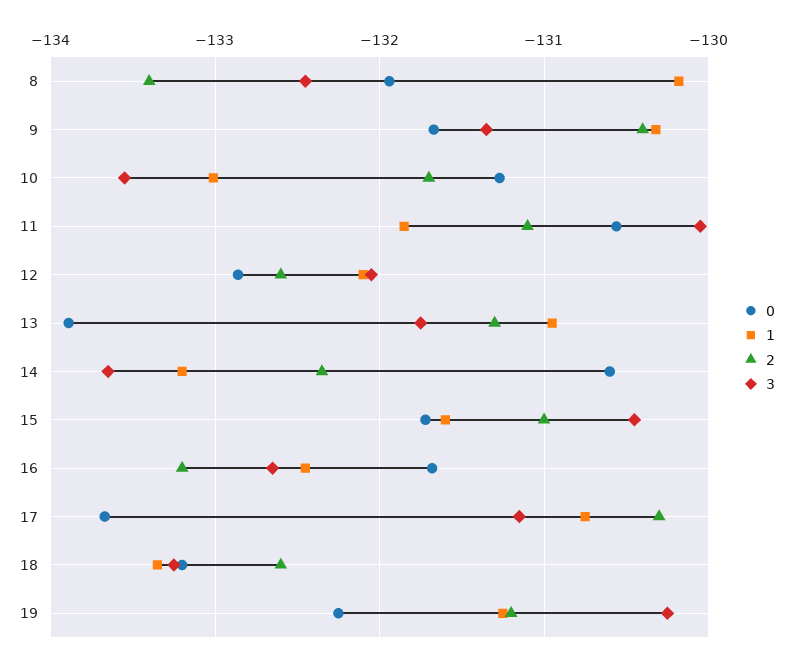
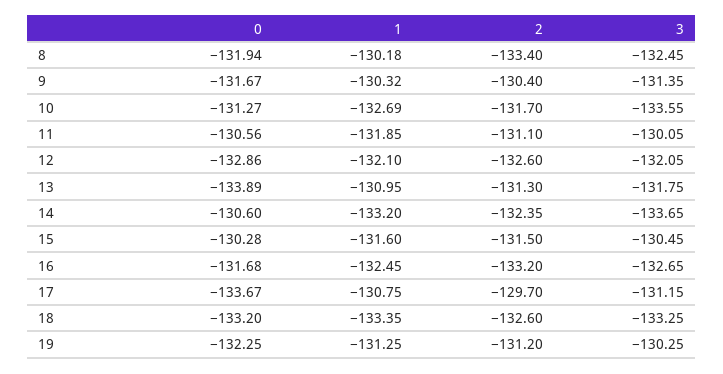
1, 10: -133 -> -132.69
0, 15: -131.7 -> -130.28
2, 15: -131 -> -131.5
2, 17: -130.3 -> -129.7

